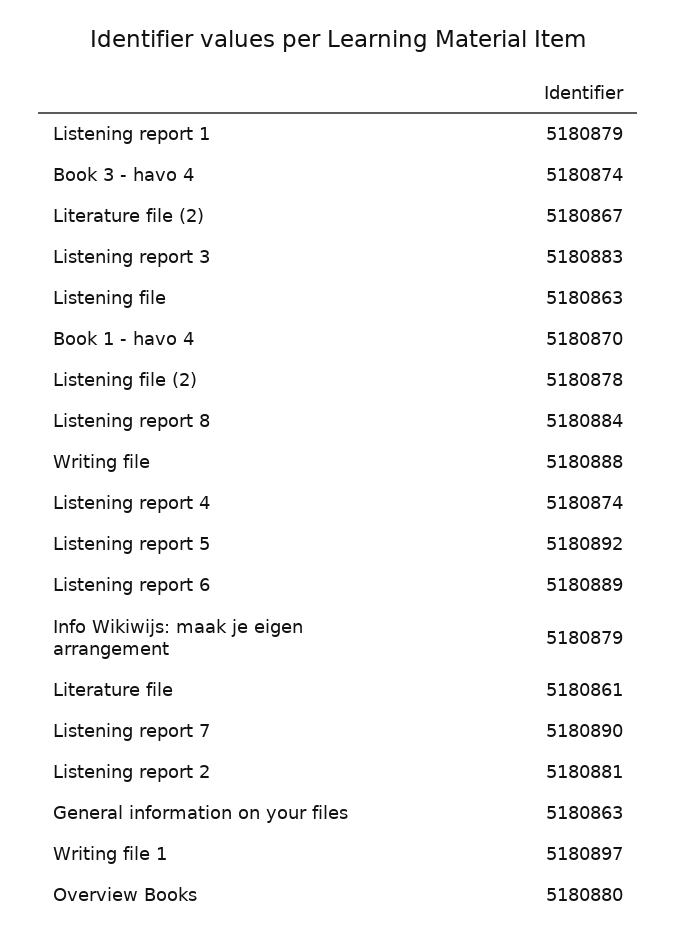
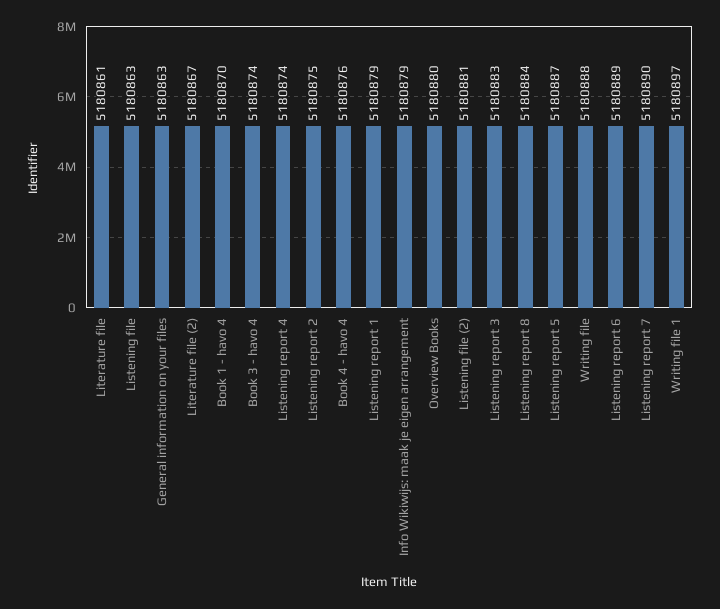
Listening file (2): 5180878 -> 5180881
Listening report 5: 5180892 -> 5180887
Listening report 2: 5180881 -> 5180875
Book 4 - havo 4: none -> 5180876

